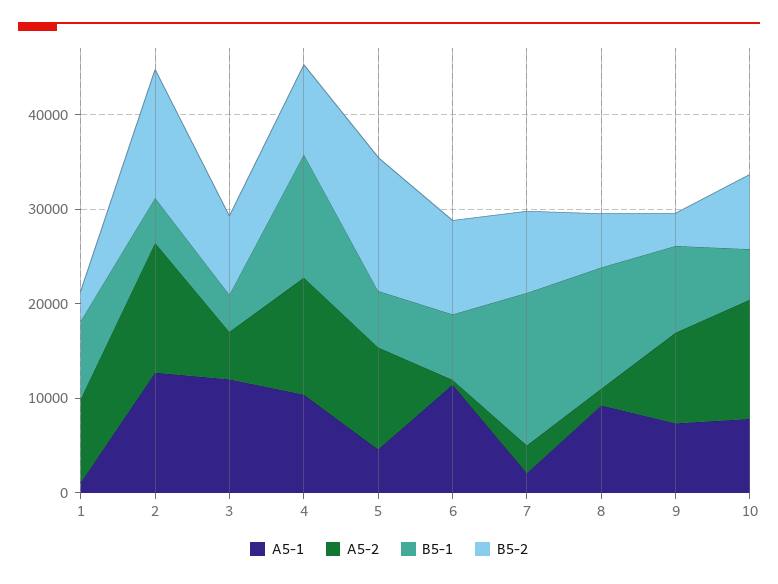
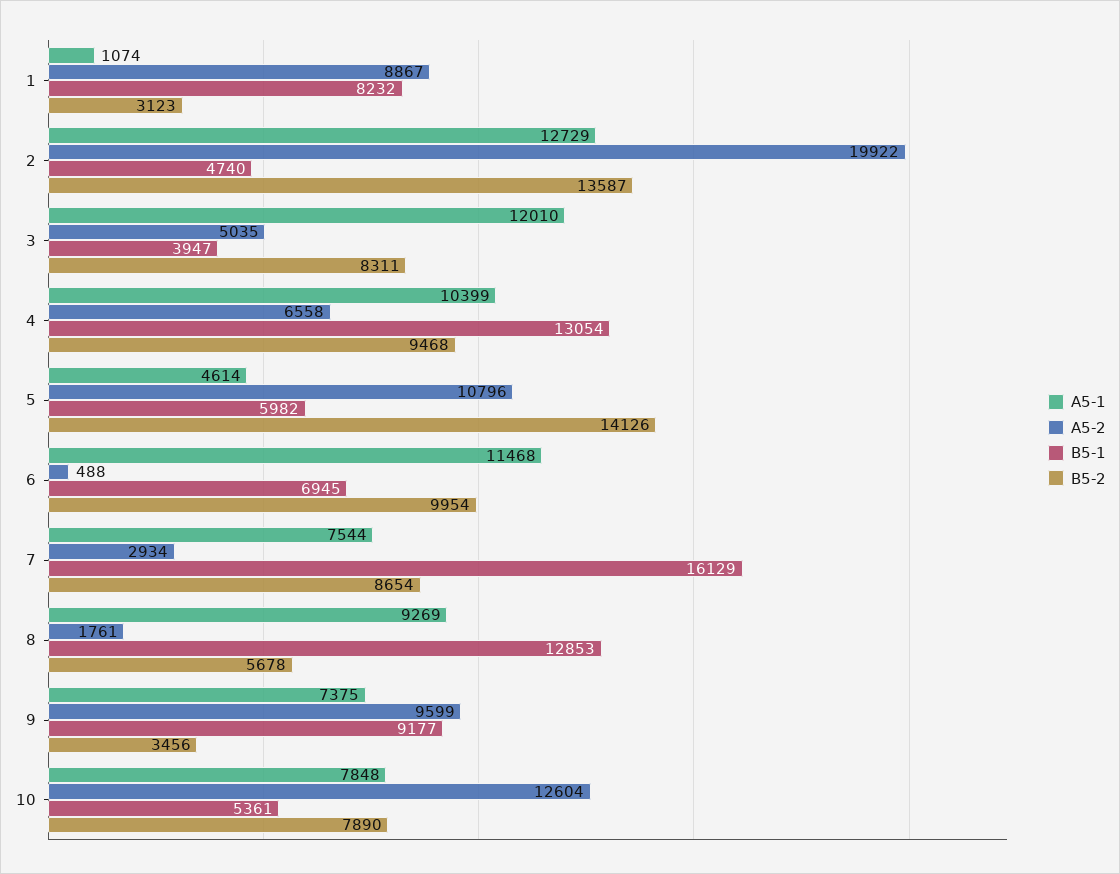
A5-2, 2: 14000 -> 19922
A5-2, 4: 12000 -> 6558
A5-1, 7: 2000 -> 7544

